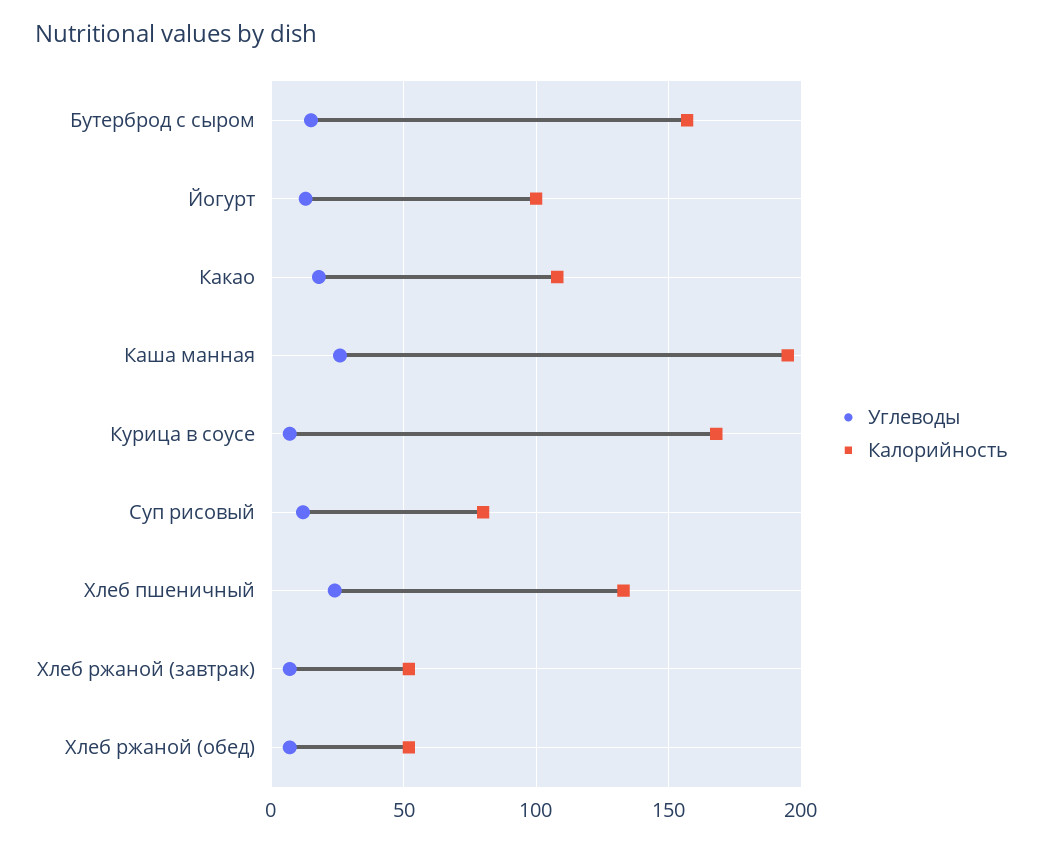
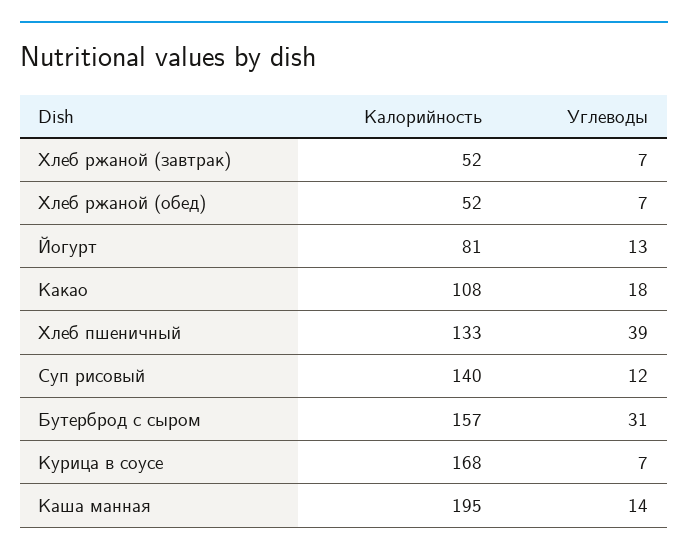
Углеводы, Бутерброд с сыром: 15 -> 31
Калорийность, Йогурт: 100 -> 81
Углеводы, Каша манная: 25 -> 14
Калорийность, Суп рисовый: 80 -> 140
Углеводы, Хлеб пшеничный: 25 -> 39

